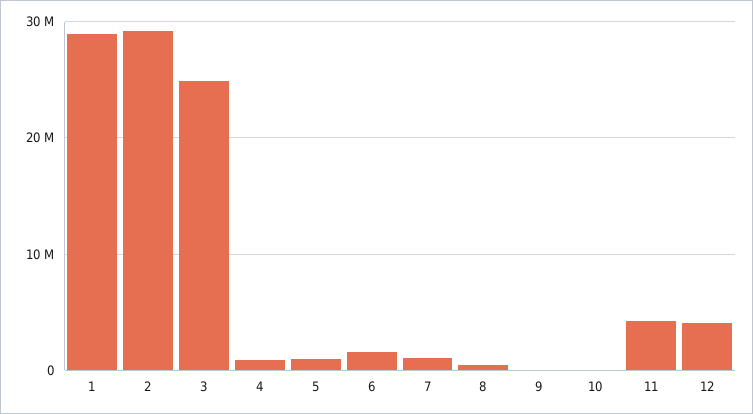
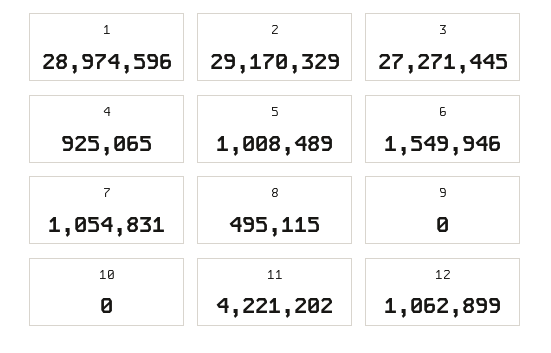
3: 25000000 -> 27271445
12: 4000000 -> 1062899

